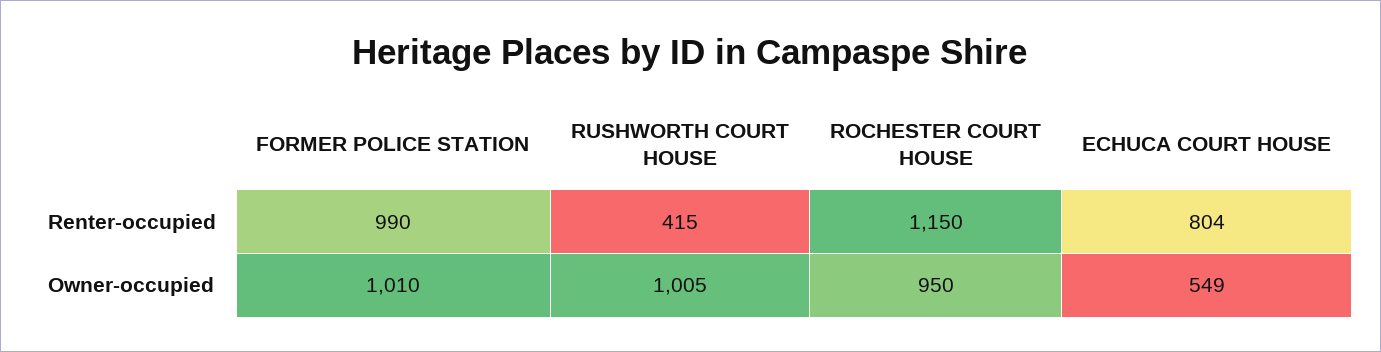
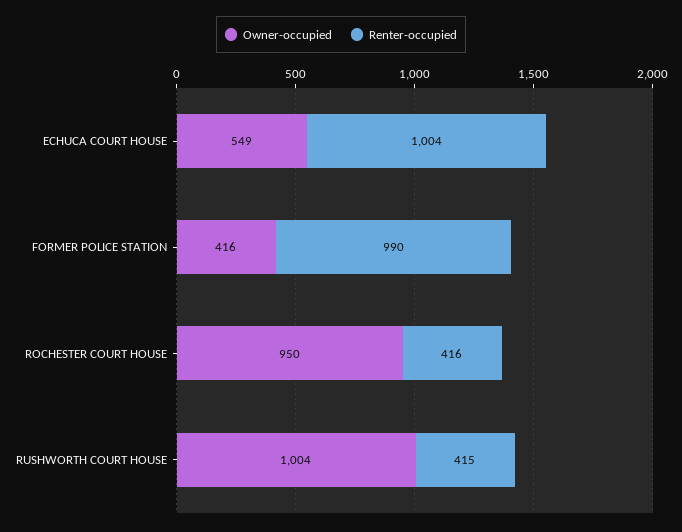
Renter-occupied, ROCHESTER COURT HOUSE: 1150 -> 416
Renter-occupied, ECHUCA COURT HOUSE: 804 -> 1004
Owner-occupied, FORMER POLICE STATION: 1010 -> 416
Owner-occupied, RUSHWORTH COURT HOUSE: 1005 -> 1004

